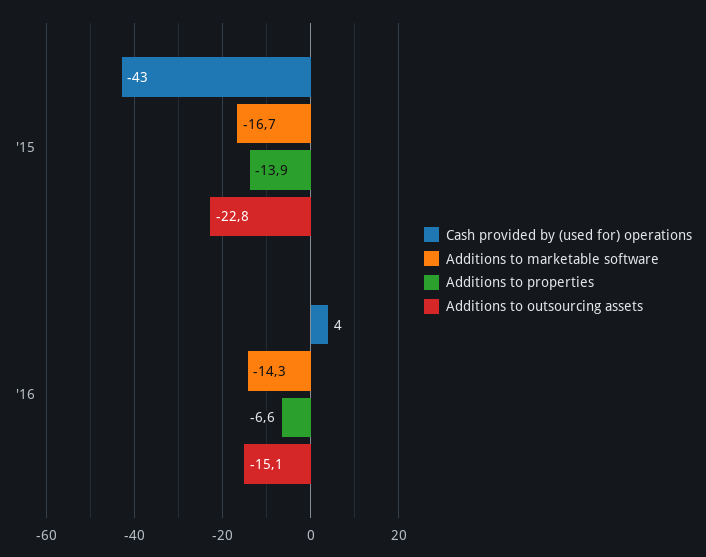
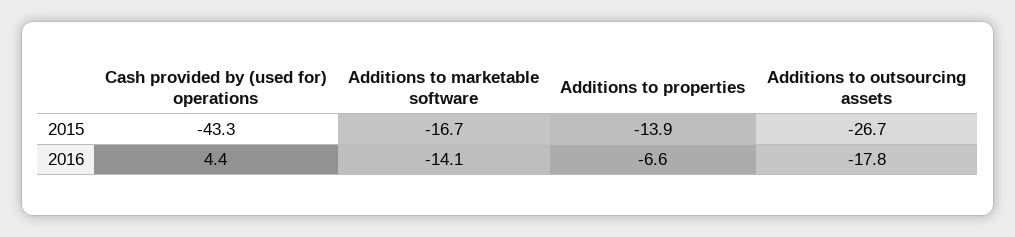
Additions to outsourcing assets, '15: -22.8 -> -26.7
Additions to marketable software, '16: -14.3 -> -14.1
Additions to outsourcing assets, '16: -15.1 -> -17.8

